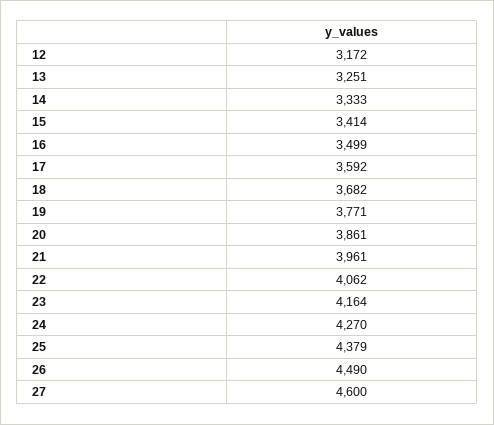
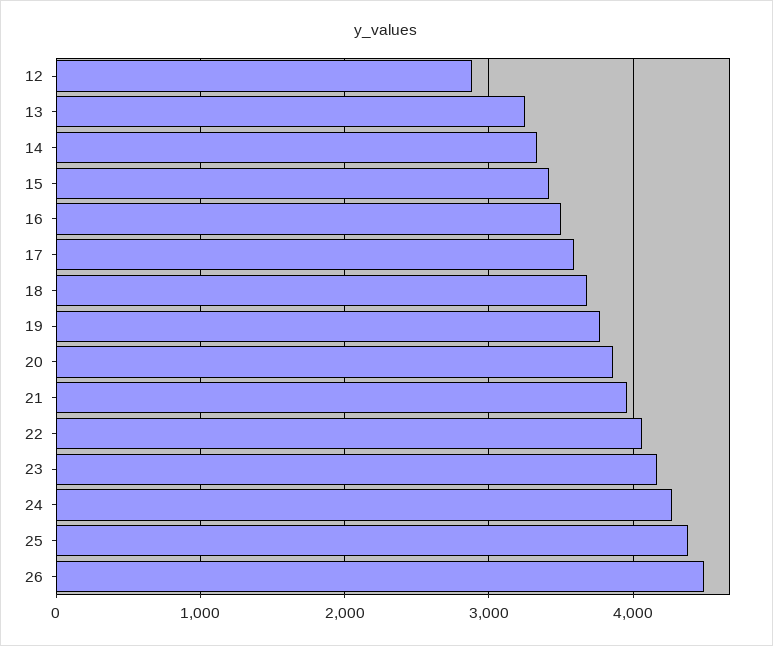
12: 3172 -> 2900
27: 4600 -> none

